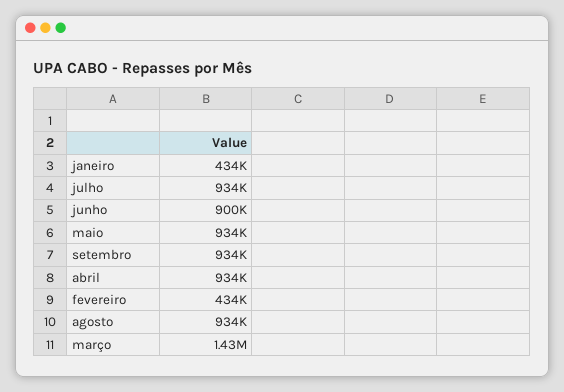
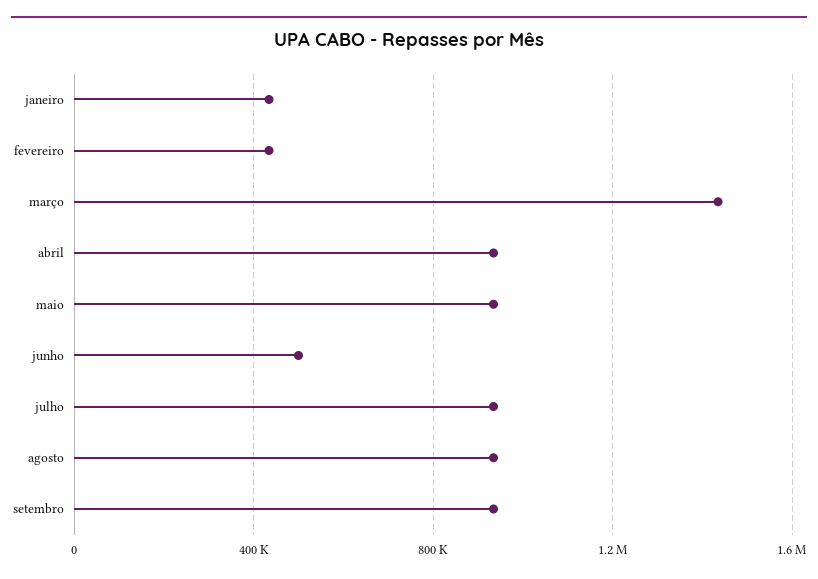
junho: 900000 -> 500000

